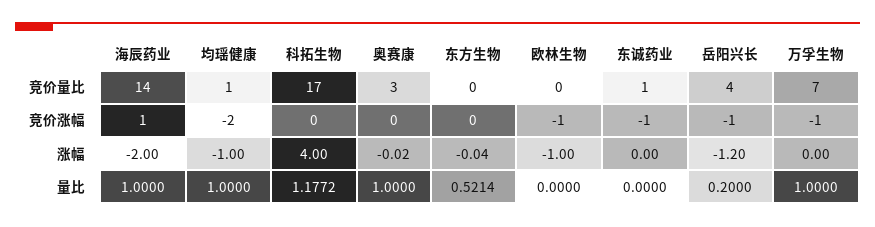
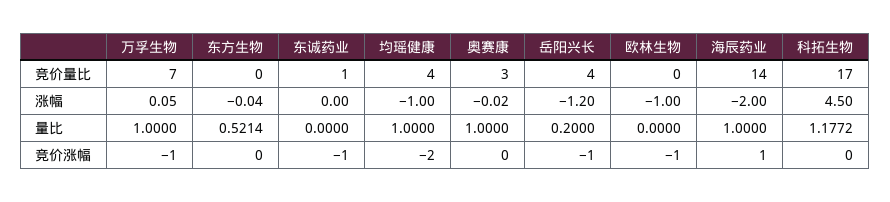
均瑶健康, 竞价量比: 1 -> 4
科拓生物, 涨幅: 4 -> 4.5
万孚生物, 涨幅: 0 -> 0.05

